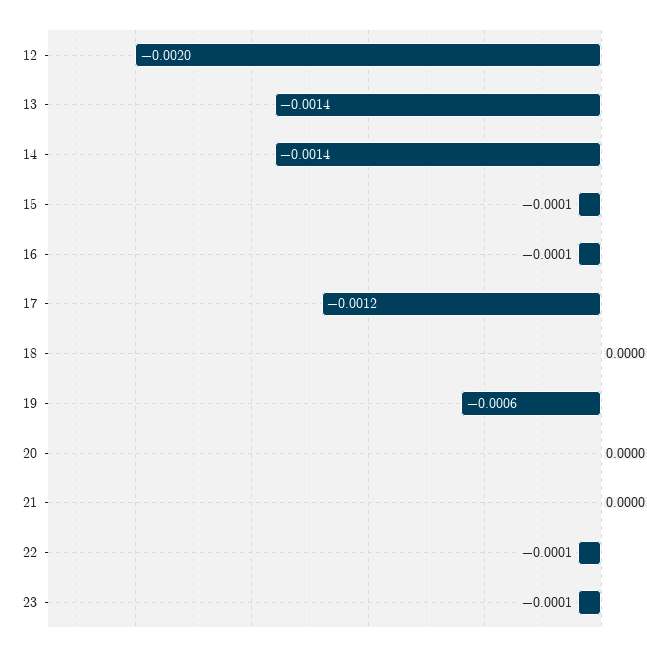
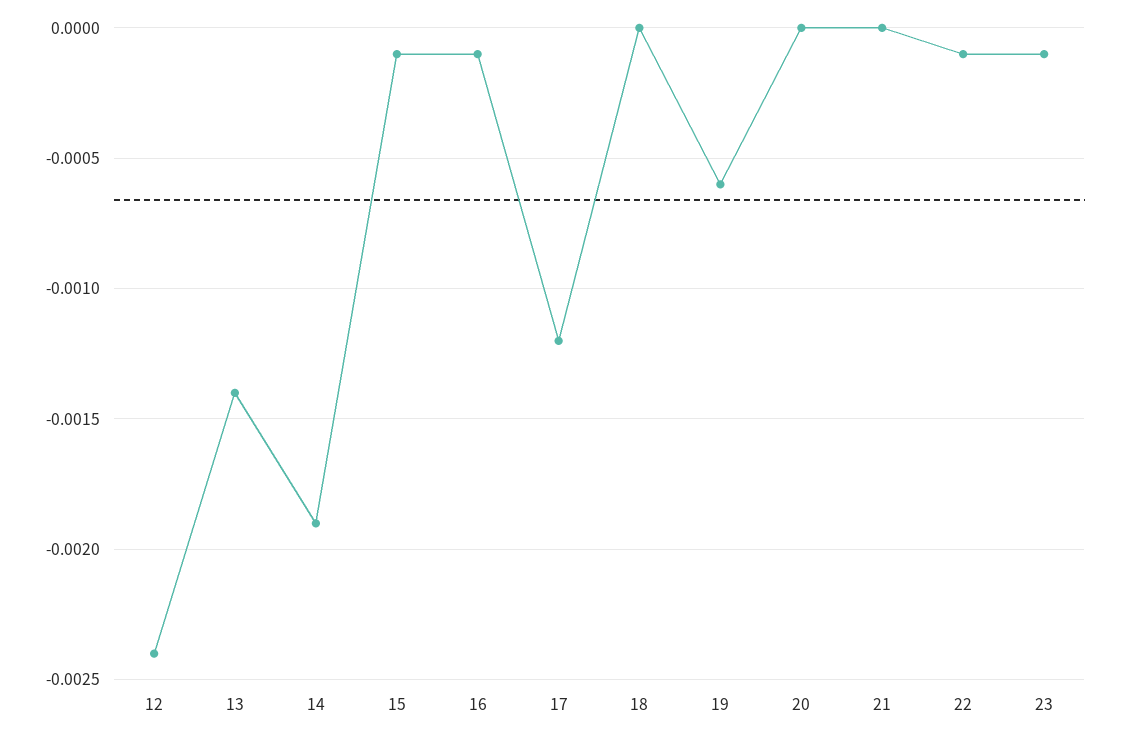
12: -0.002 -> -0.0024
14: -0.0014 -> -0.0019

